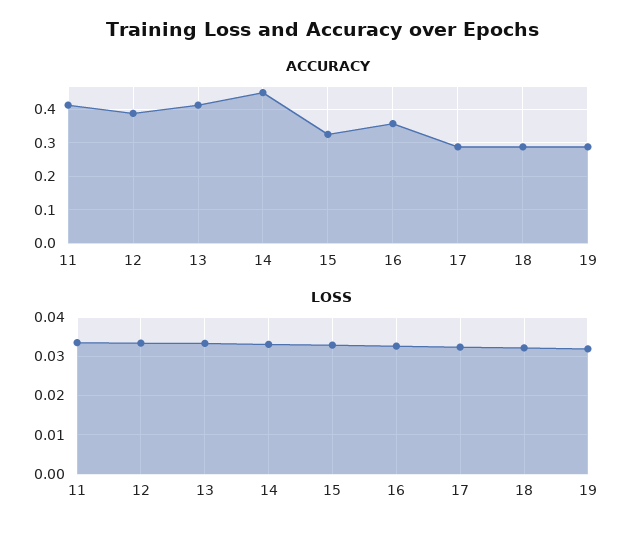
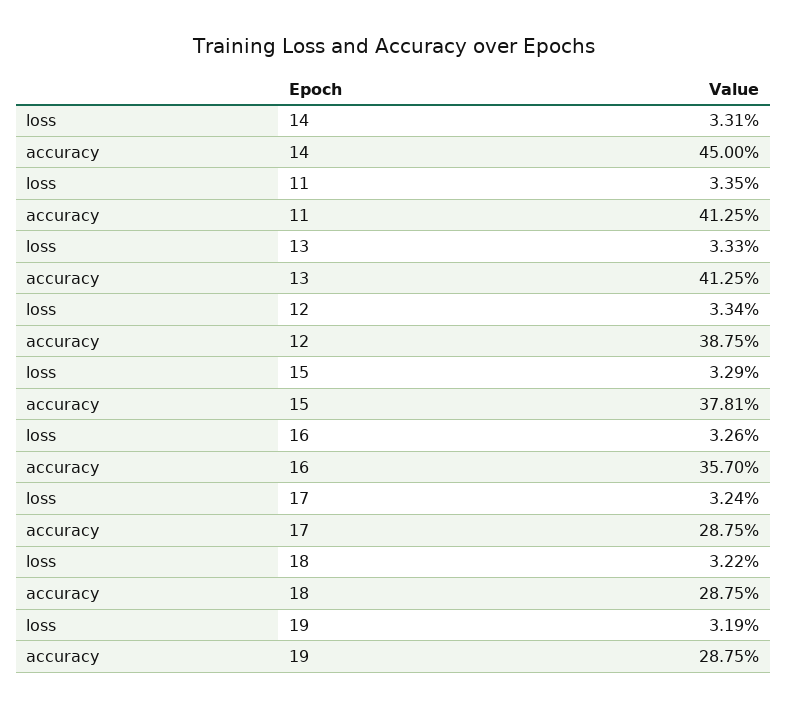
ACCURACY, 15: 0.32 -> 0.3781

